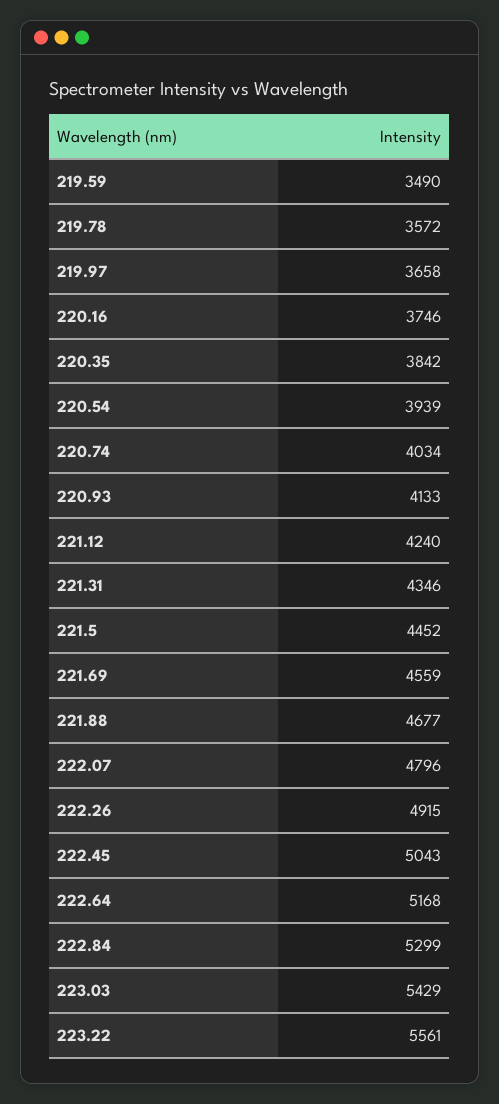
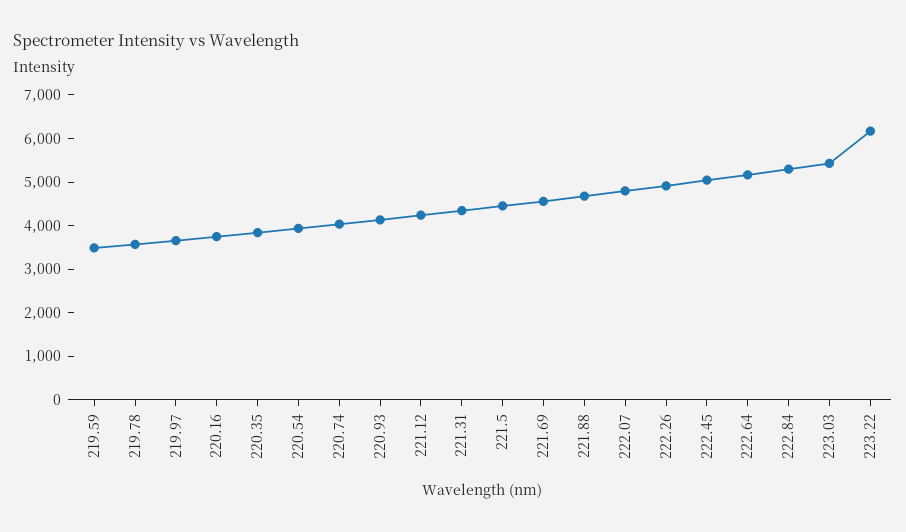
223.22: 5561 -> 6200

